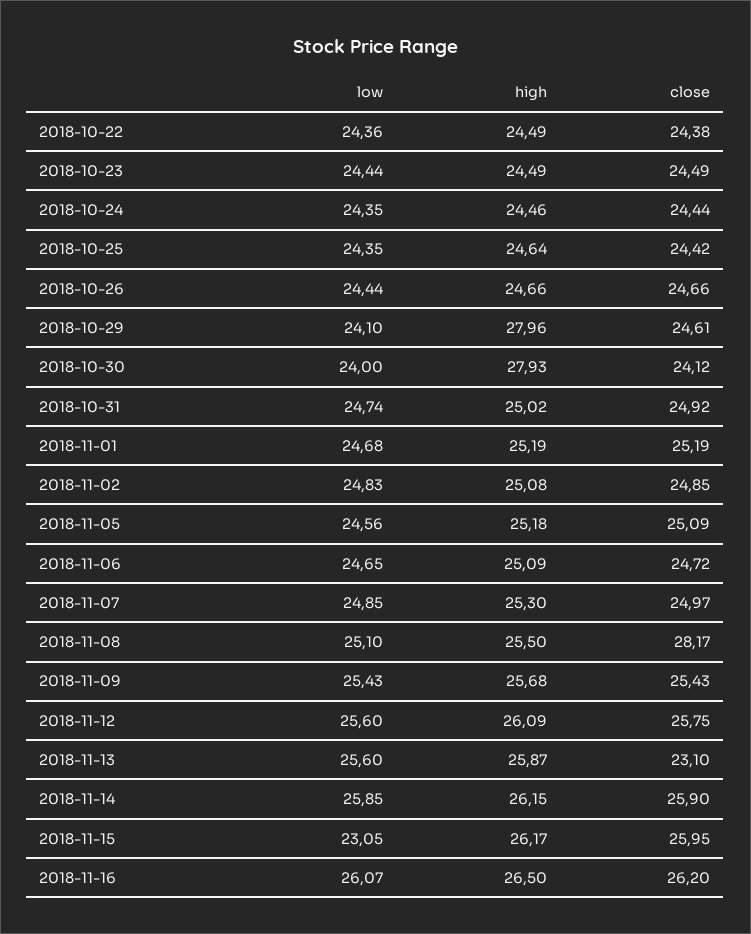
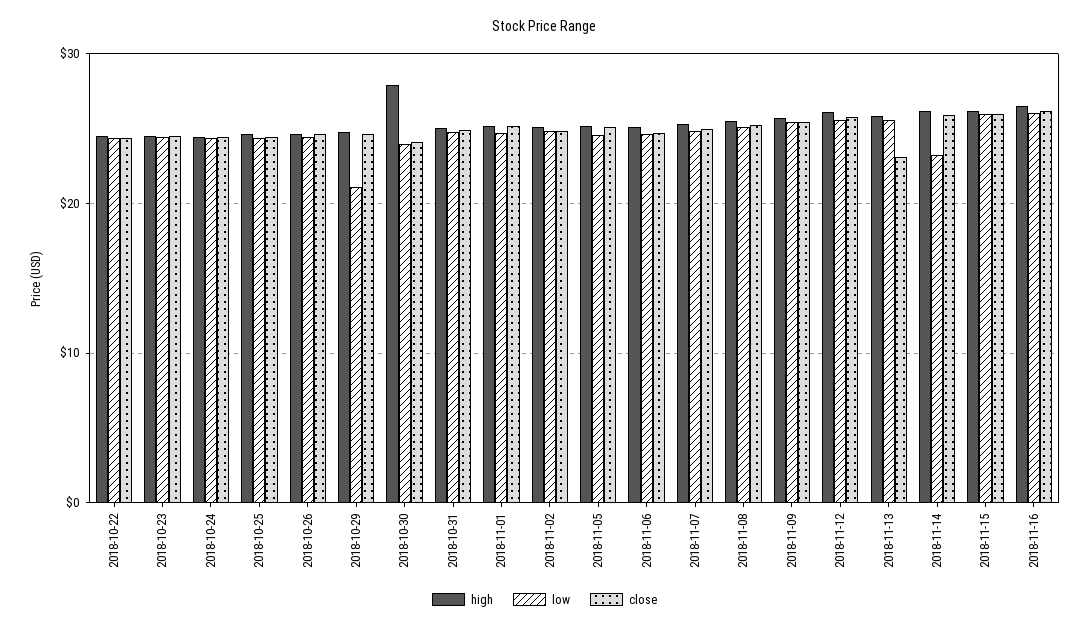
low, 2018-10-29: 24.1 -> 21
high, 2018-10-29: 27.96 -> 25
close, 2018-11-08: 28.17 -> 25
low, 2018-11-14: 25.85 -> 23
low, 2018-11-15: 23.05 -> 26

